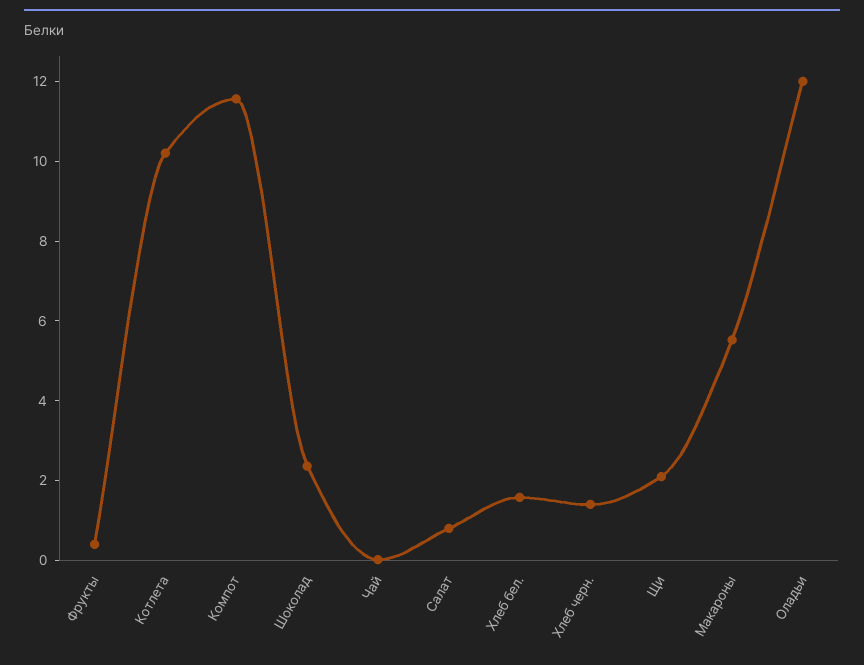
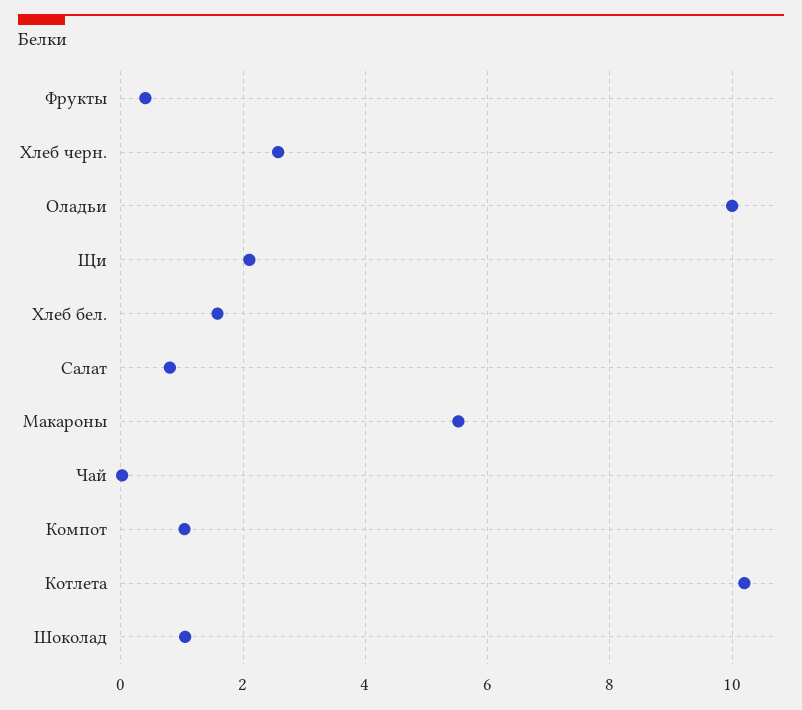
Компот: 11.5 -> 1
Шоколад: 2.5 -> 1
Хлеб черн.: 1.5 -> 2.6
Оладьи: 12 -> 10

